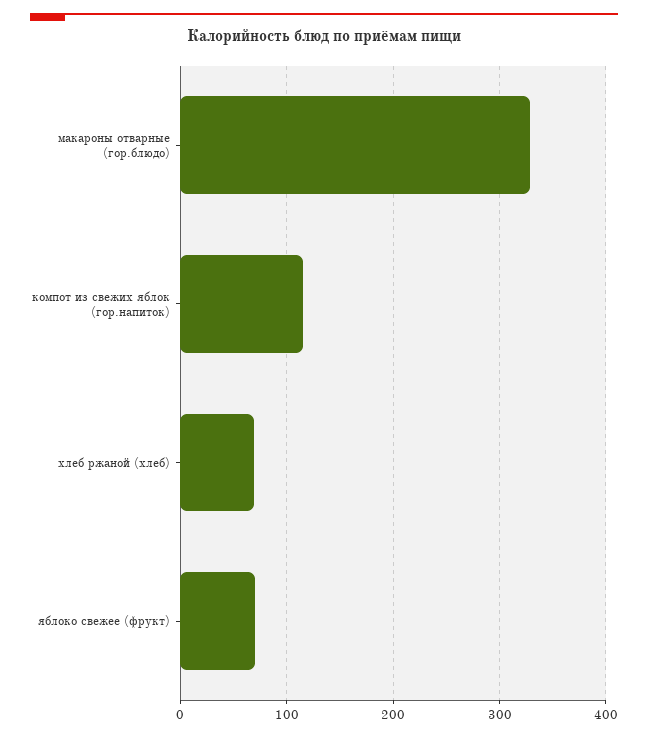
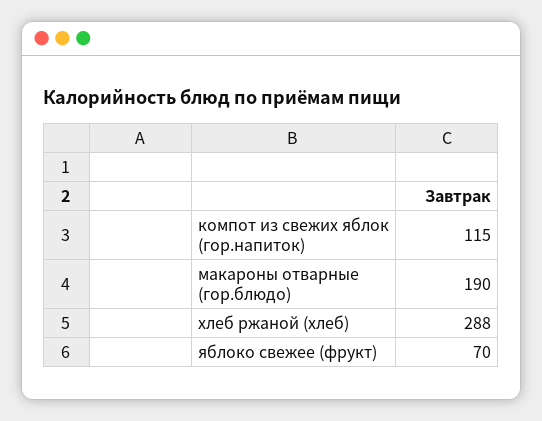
макароны отварные (гор.блюдо): 330 -> 190
хлеб ржаной (хлеб): 70 -> 288

